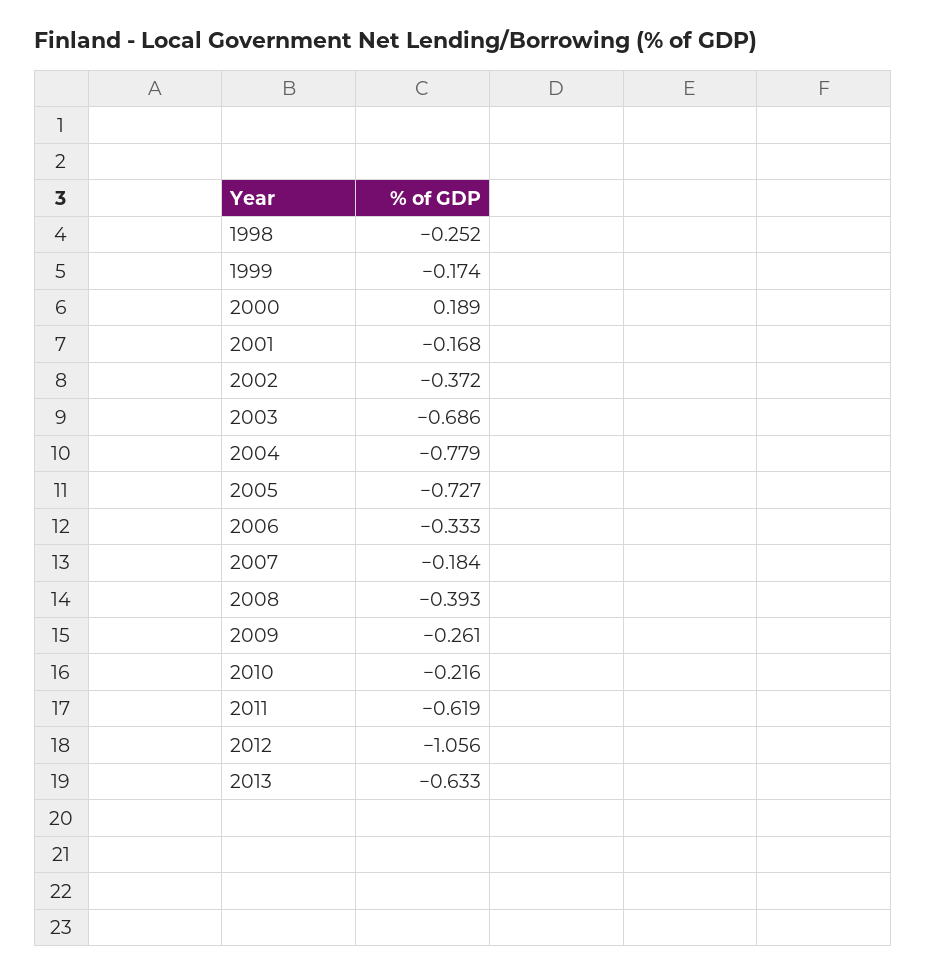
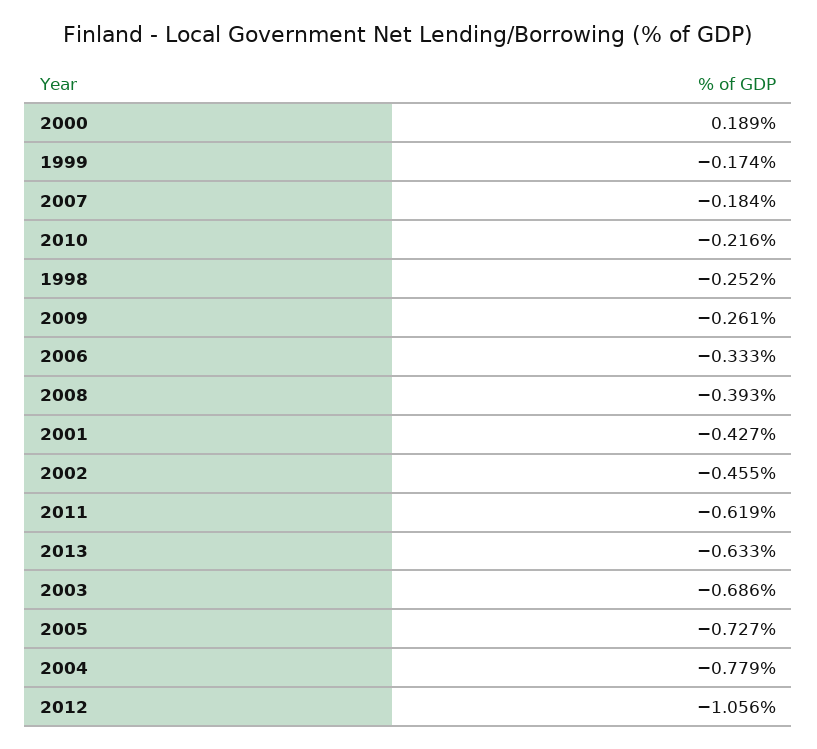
2001: -0.168 -> -0.427
2002: -0.372 -> -0.455

